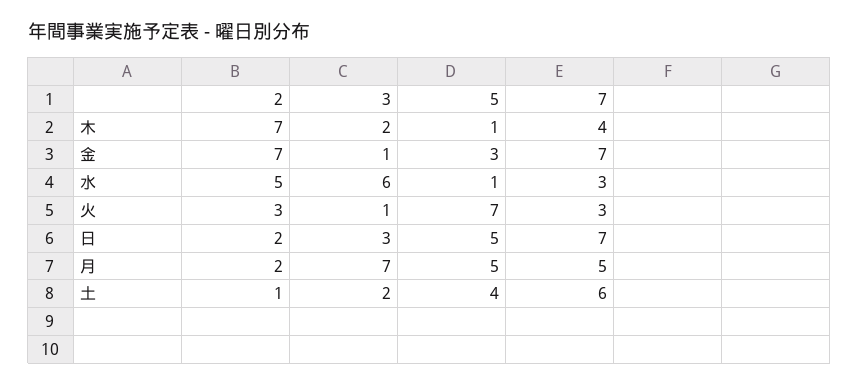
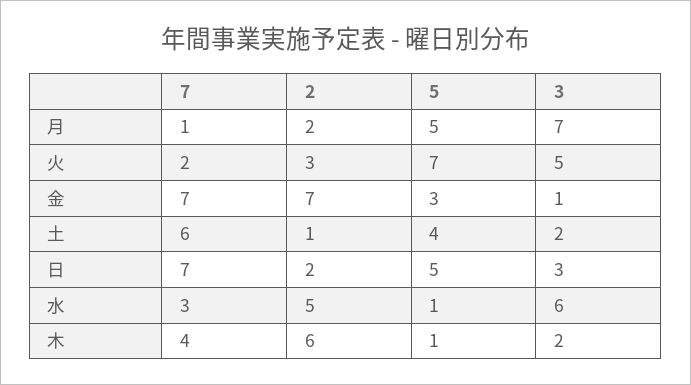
2, 木: 7 -> 6
3, 火: 1 -> 5
7, 火: 3 -> 2
7, 月: 5 -> 1

